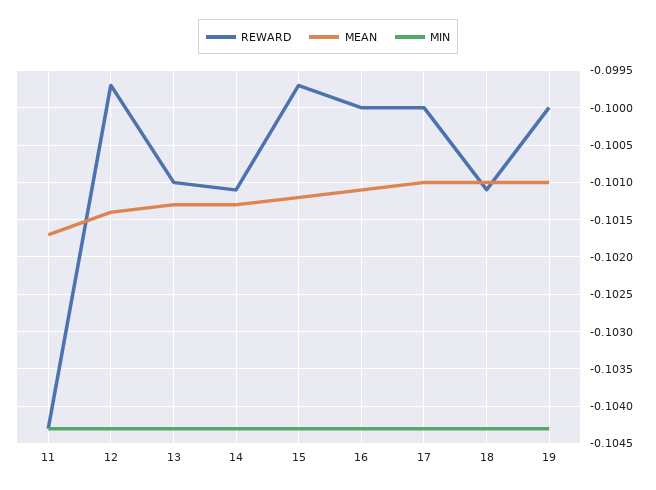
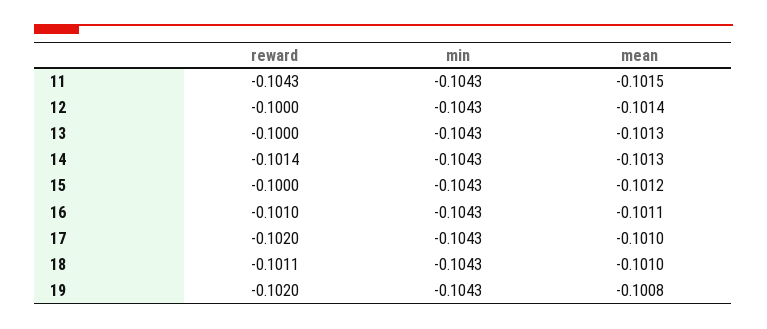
MEAN, 11: -0.1017 -> -0.1015
REWARD, 12: -0.0997 -> -0.1
REWARD, 13: -0.101 -> -0.1
REWARD, 14: -0.1011 -> -0.1014
REWARD, 15: -0.0997 -> -0.1
REWARD, 16: -0.1 -> -0.101
REWARD, 17: -0.1 -> -0.102
REWARD, 19: -0.1 -> -0.102
MEAN, 19: -0.101 -> -0.1008

